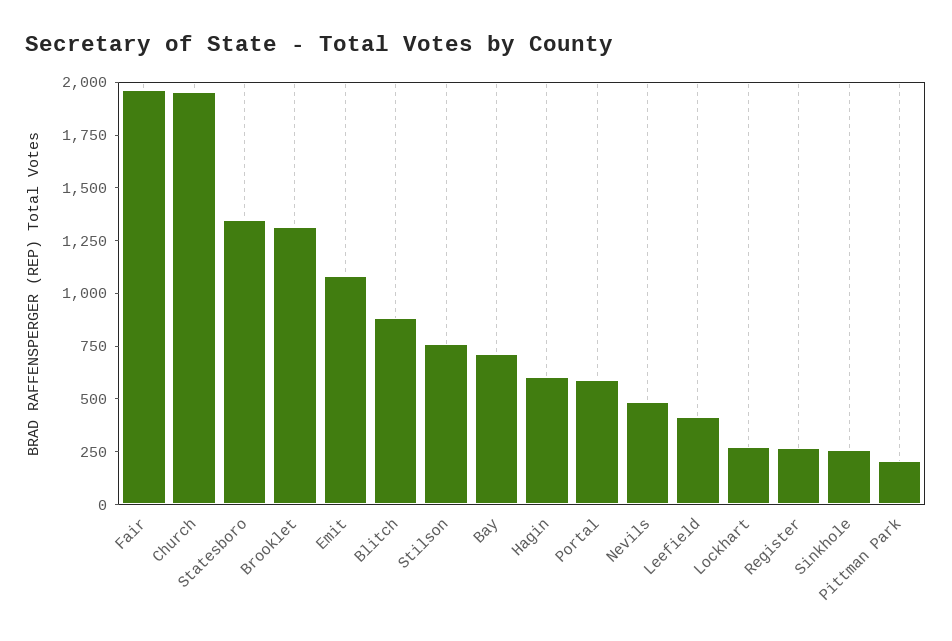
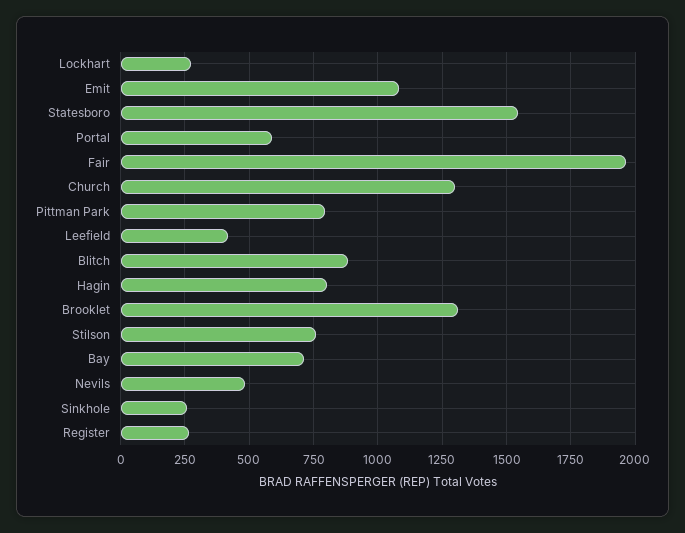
Church: 1950 -> 1300
Statesboro: 1350 -> 1550
Hagin: 600 -> 800
Pittman Park: 200 -> 800

